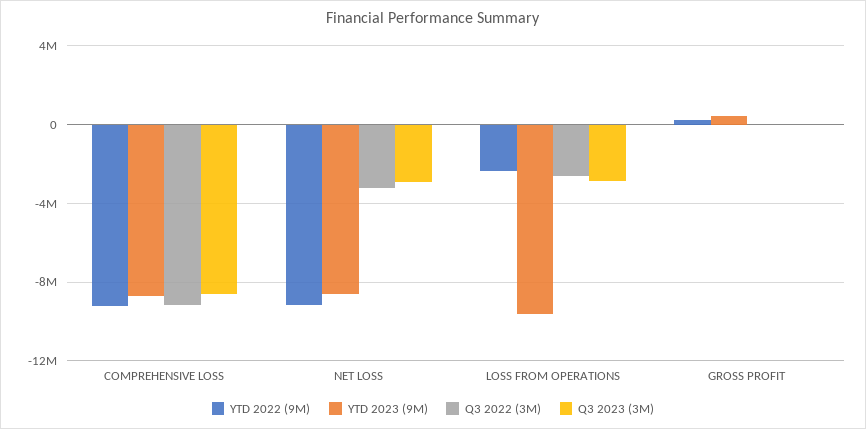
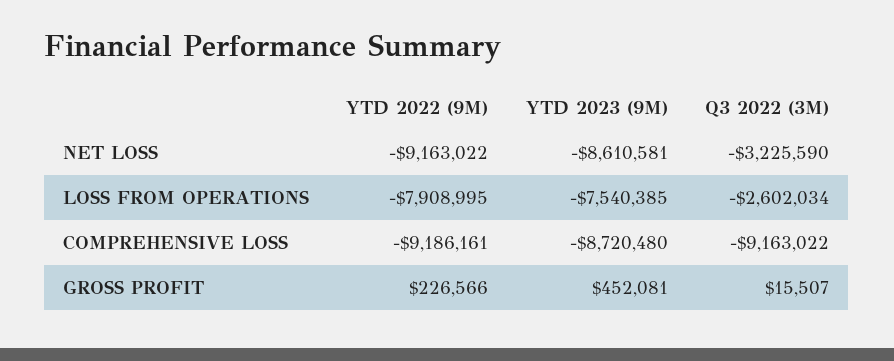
Q3 2023 (3M), COMPREHENSIVE LOSS: -8500000 -> none
Q3 2023 (3M), NET LOSS: -3000000 -> none
YTD 2022 (9M), LOSS FROM OPERATIONS: -2500000 -> -7908995
YTD 2023 (9M), LOSS FROM OPERATIONS: -9500000 -> -7540385
Q3 2023 (3M), LOSS FROM OPERATIONS: -3000000 -> none
Q3 2023 (3M), GROSS PROFIT: 0 -> none

